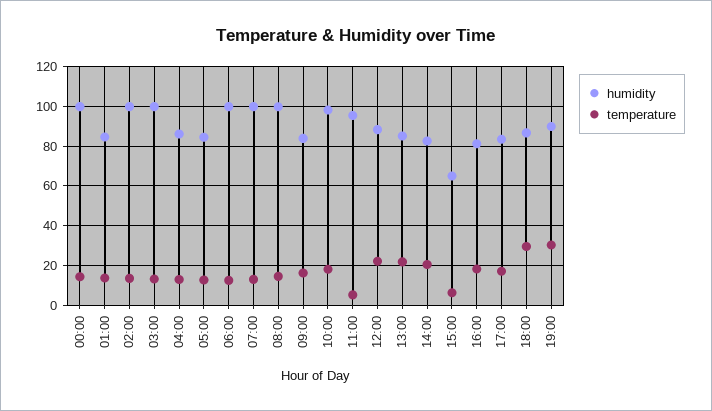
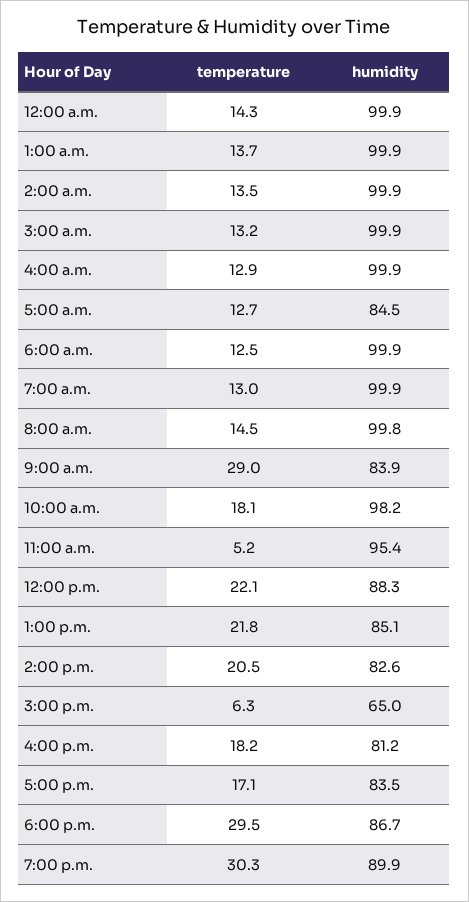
humidity, 01:00: 85 -> 99.9
humidity, 04:00: 85 -> 99.9
temperature, 09:00: 15 -> 29

